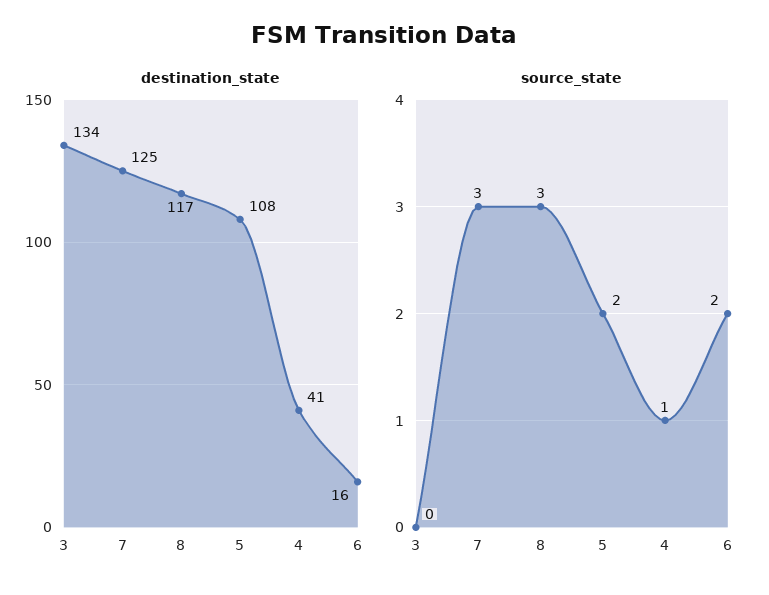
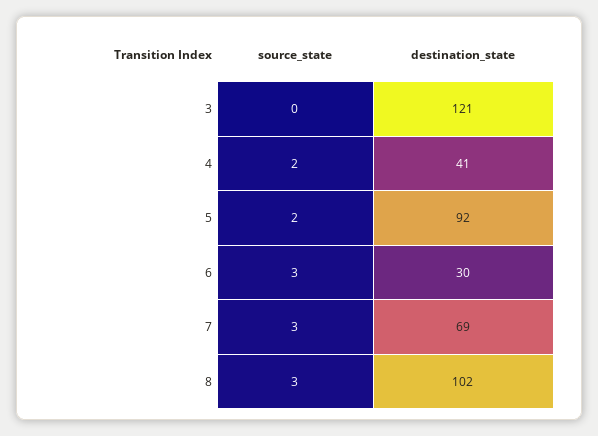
destination_state, 3: 134 -> 121
destination_state, 7: 125 -> 69
destination_state, 8: 117 -> 102
destination_state, 5: 108 -> 92
destination_state, 6: 16 -> 30
source_state, 4: 1 -> 2
source_state, 6: 2 -> 3

